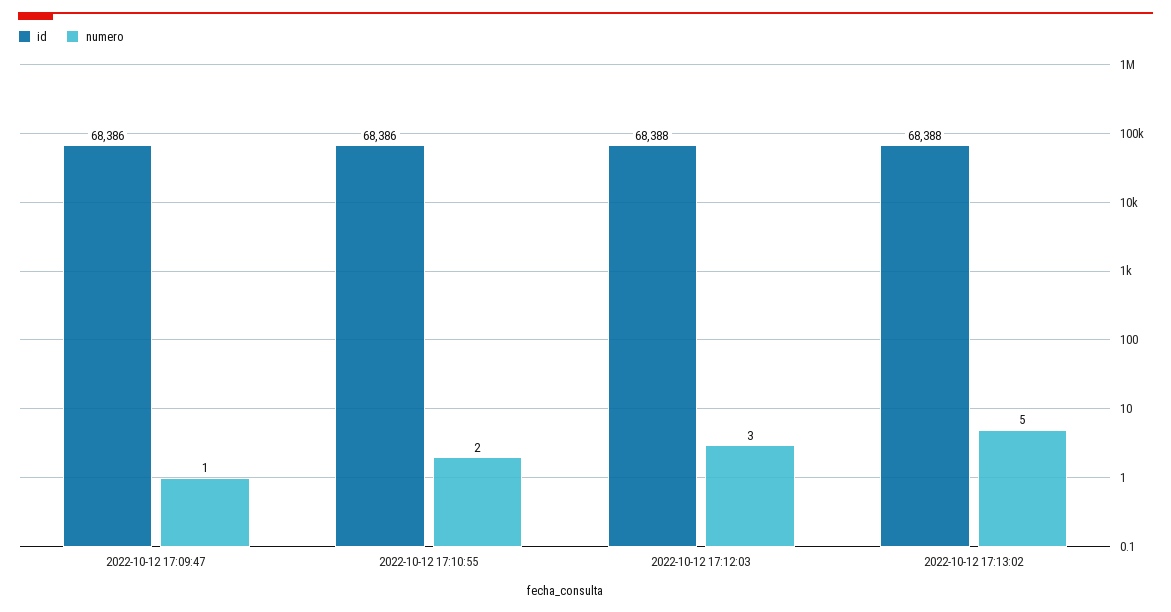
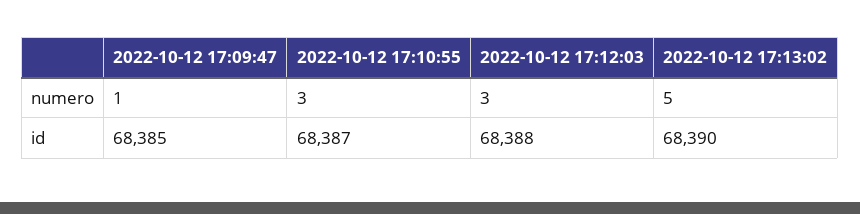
id, 2022-10-12 17:09:47: 68386 -> 68385
id, 2022-10-12 17:10:55: 68386 -> 68387
numero, 2022-10-12 17:10:55: 2 -> 3
id, 2022-10-12 17:13:02: 68388 -> 68390

